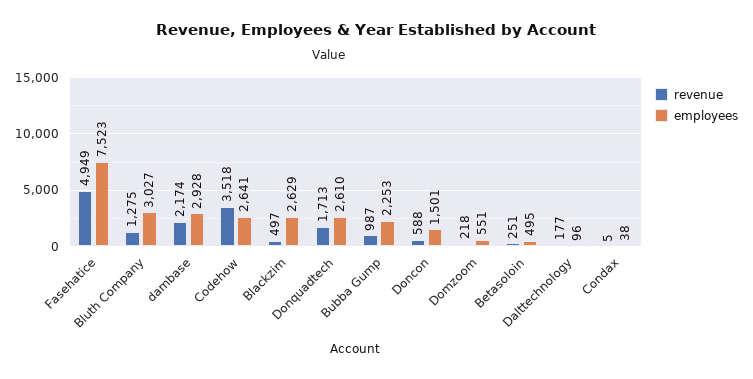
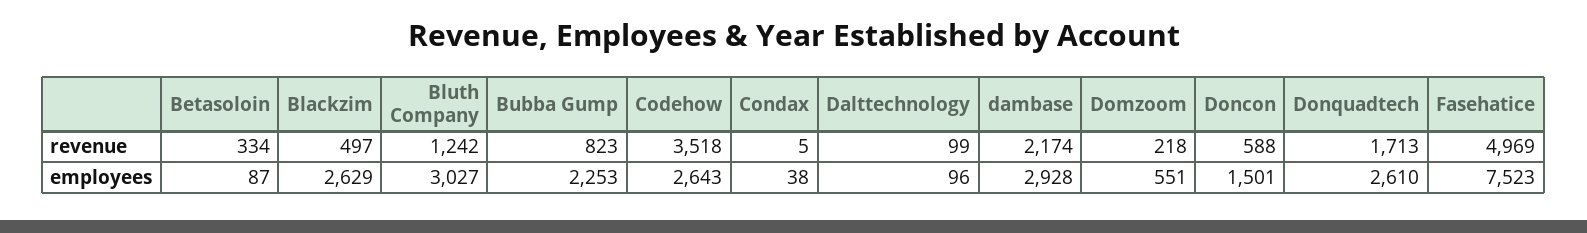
revenue, Fasehatice: 4949 -> 4969
revenue, Bluth Company: 1275 -> 1242
employees, Codehow: 2641 -> 2643
revenue, Bubba Gump: 987 -> 823
revenue, Betasoloin: 251 -> 334
employees, Betasoloin: 495 -> 87
revenue, Dalttechnology: 177 -> 99

